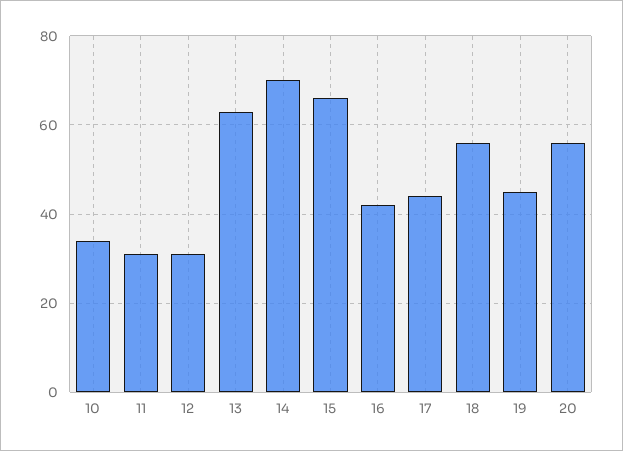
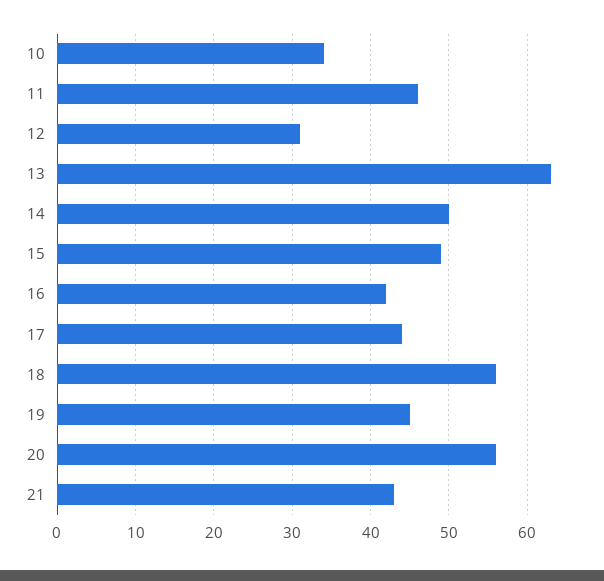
11: 30 -> 46
14: 70 -> 50
15: 65 -> 49
21: none -> 43

